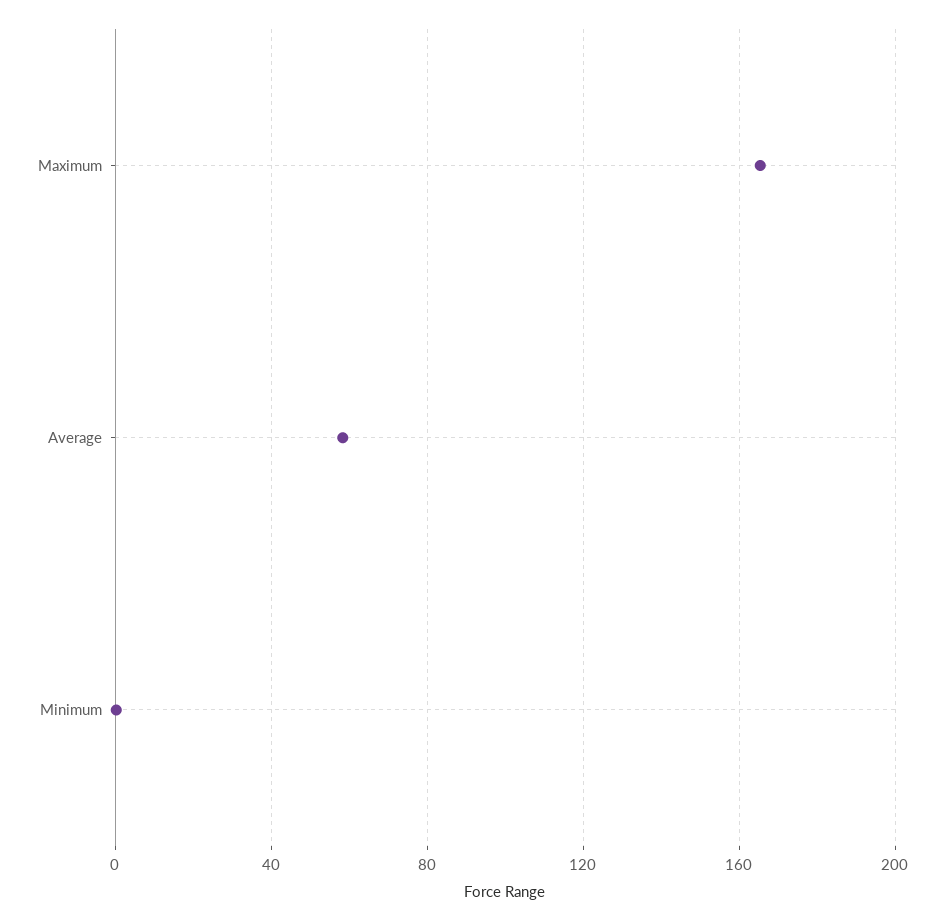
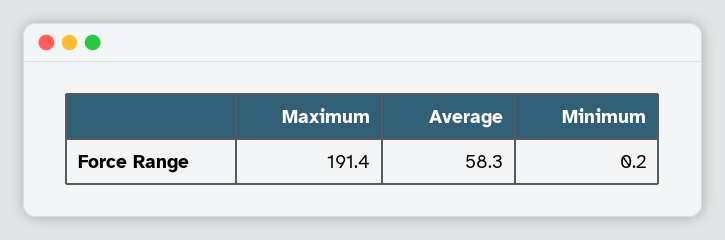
Maximum: 165 -> 191.4

